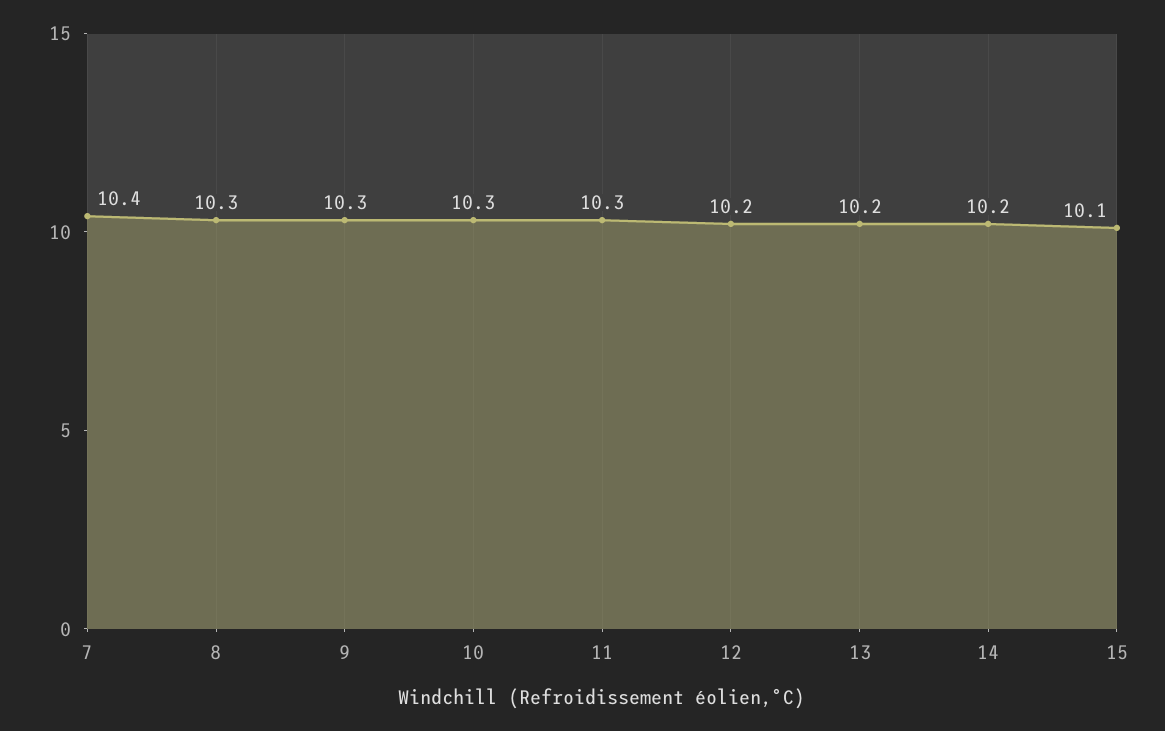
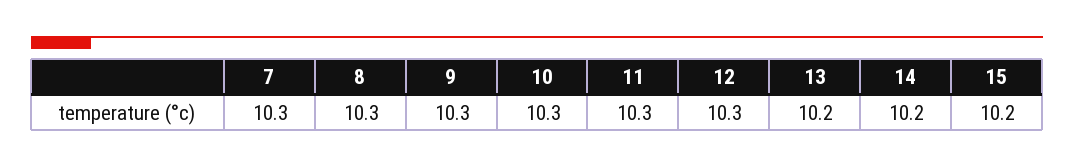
7: 10.4 -> 10.3
12: 10.2 -> 10.3
15: 10.1 -> 10.2

